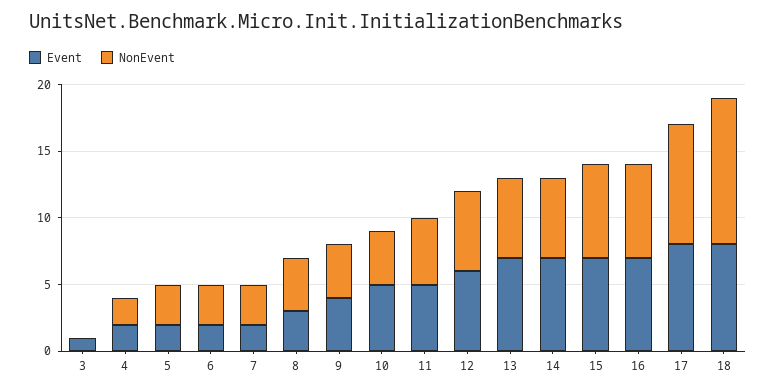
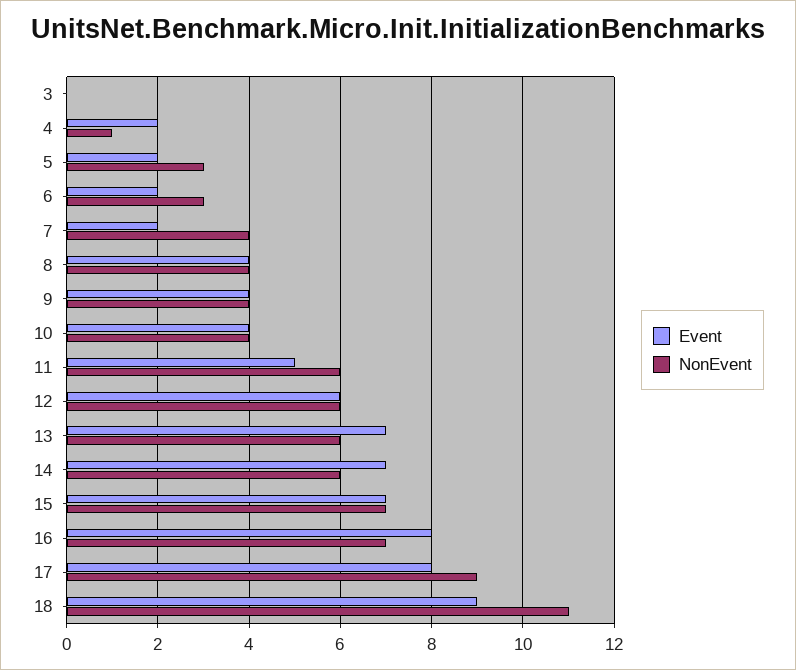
Event, 3: 1 -> 0
NonEvent, 4: 2 -> 1
NonEvent, 7: 3 -> 4
Event, 8: 3 -> 4
Event, 10: 5 -> 4
NonEvent, 11: 5 -> 6
Event, 16: 7 -> 8
Event, 18: 8 -> 9

